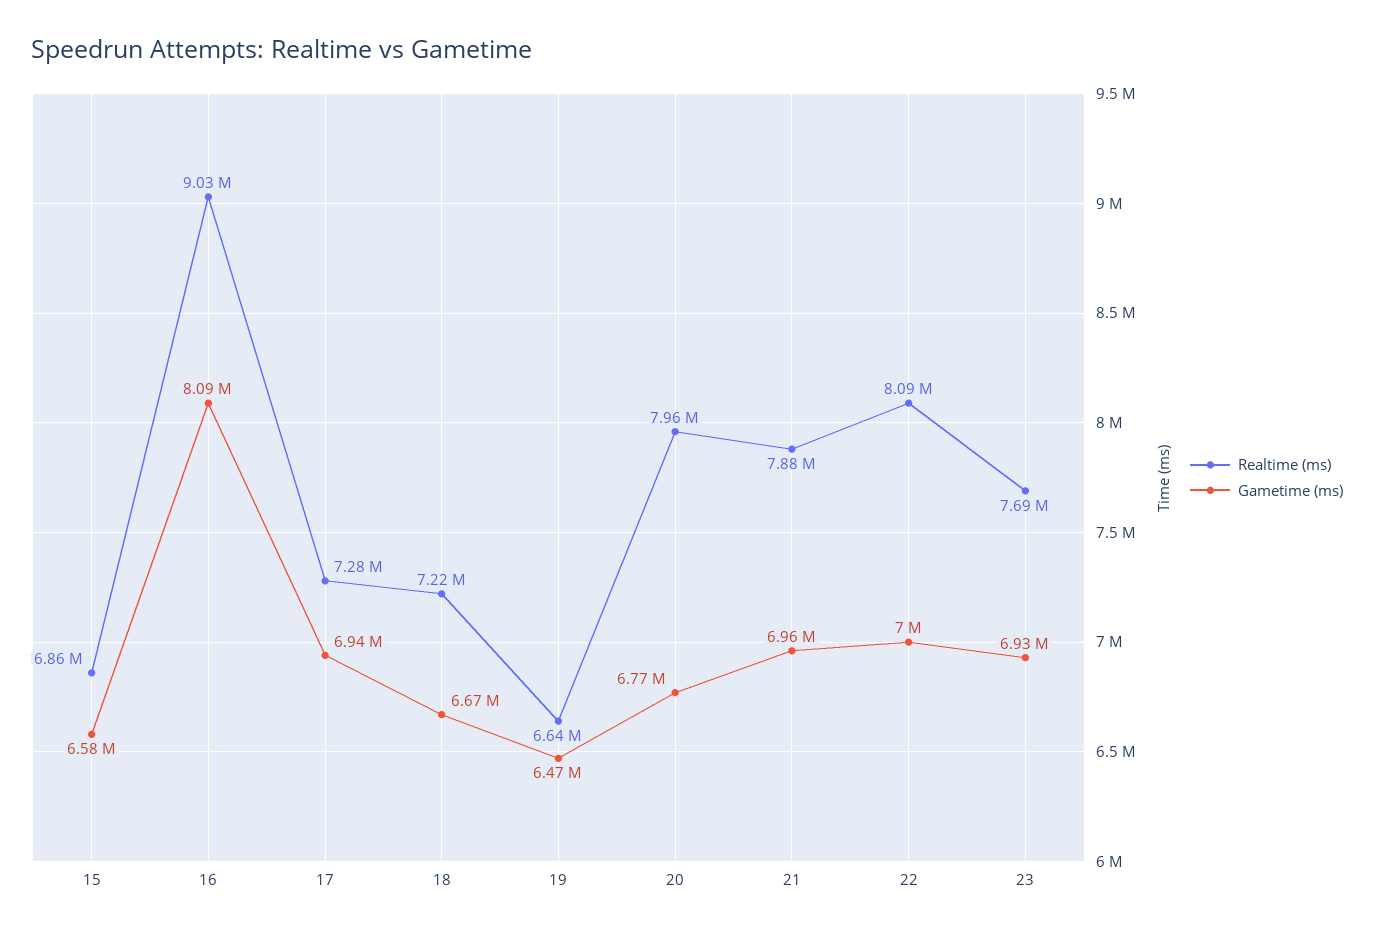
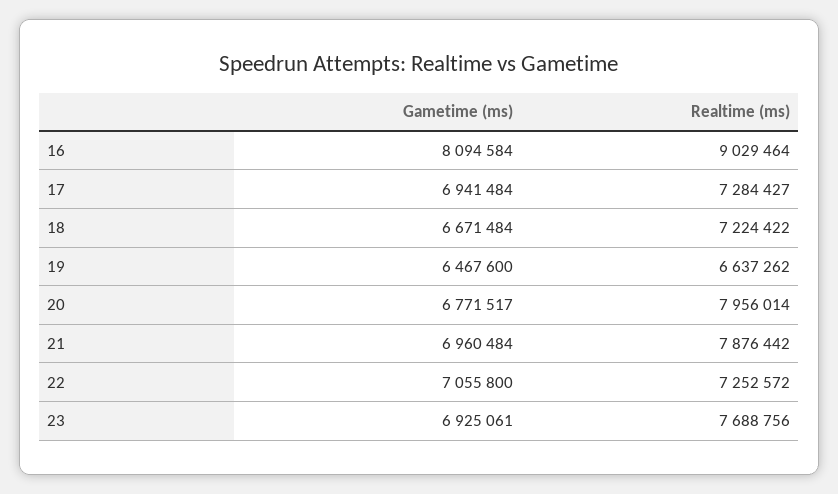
Realtime (ms), 15: 6860000 -> none
Gametime (ms), 15: 6580000 -> none
Realtime (ms), 22: 8090000 -> 7252572
Gametime (ms), 22: 7000000 -> 7055800

